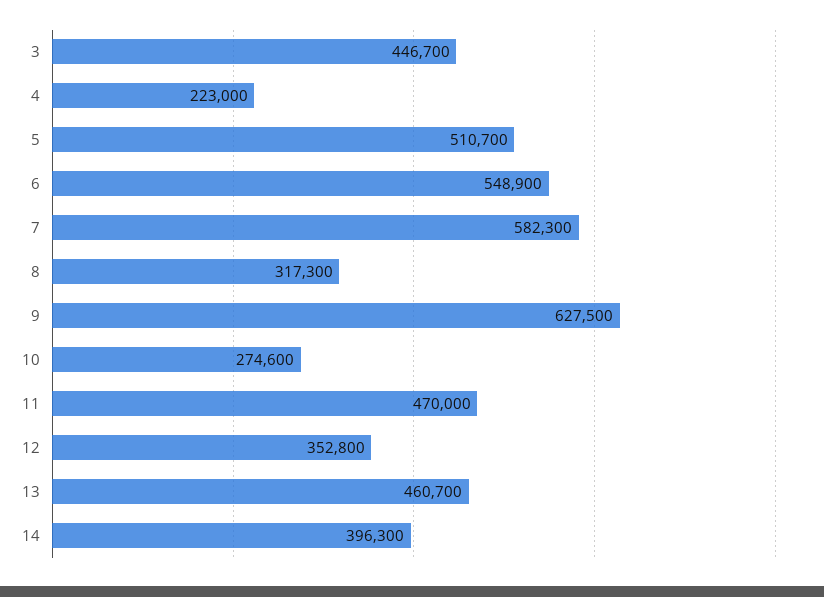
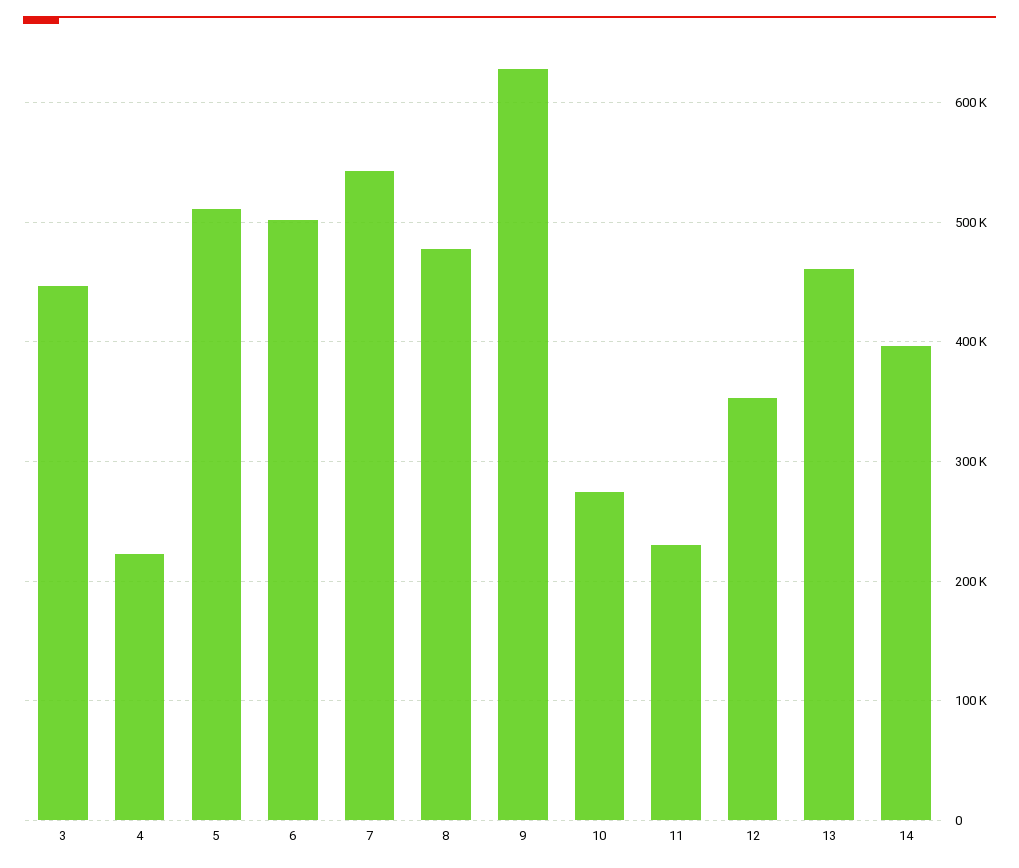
6: 548900 -> 500000
7: 582300 -> 540000
8: 317300 -> 480000
11: 470000 -> 230000

